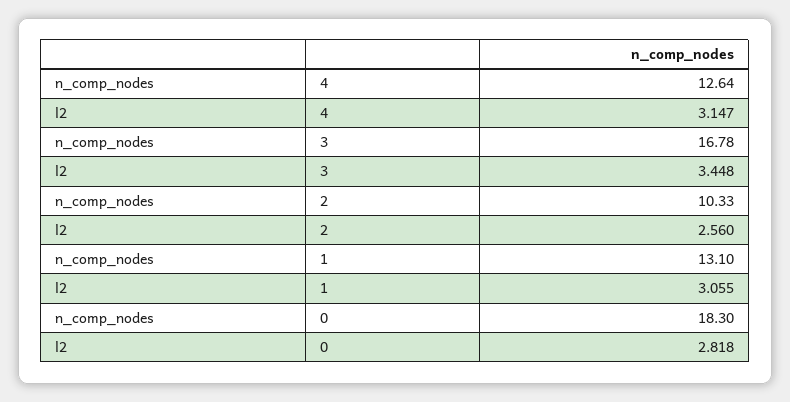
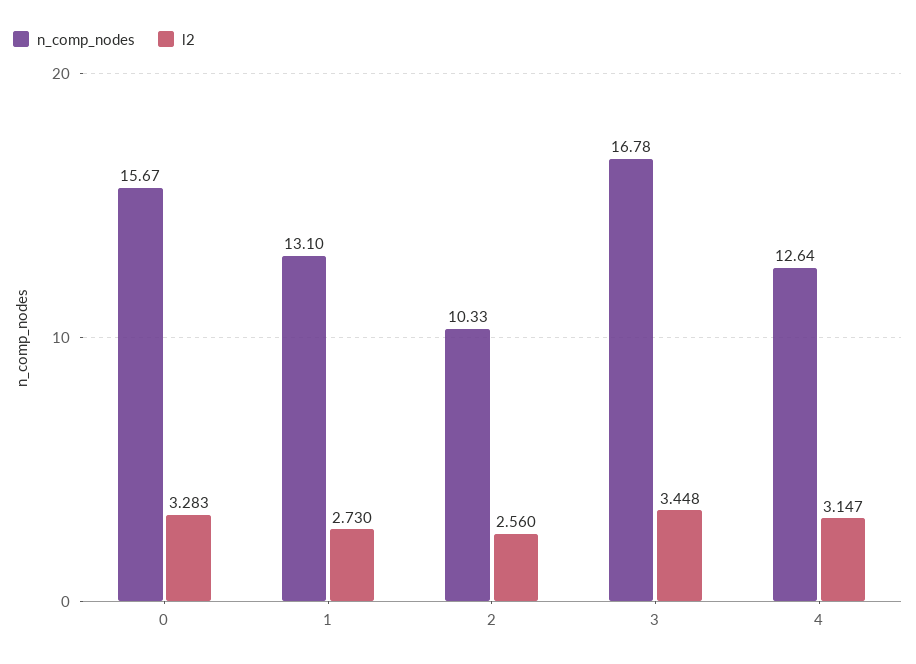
l2, 1: 3.055 -> 2.73
n_comp_nodes, 0: 18.3 -> 15.67
l2, 0: 2.818 -> 3.283

